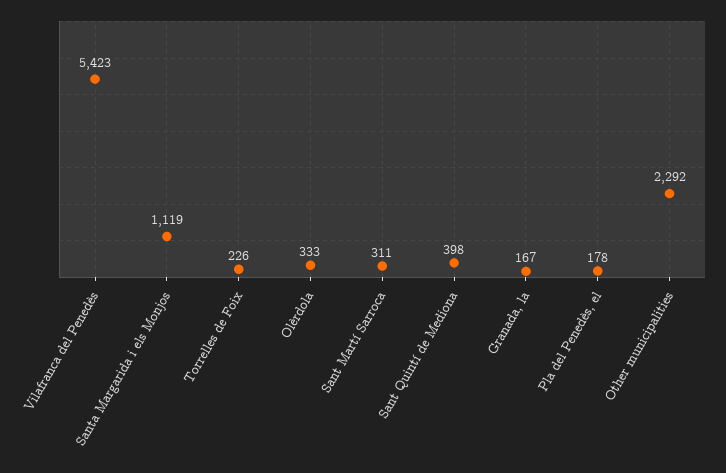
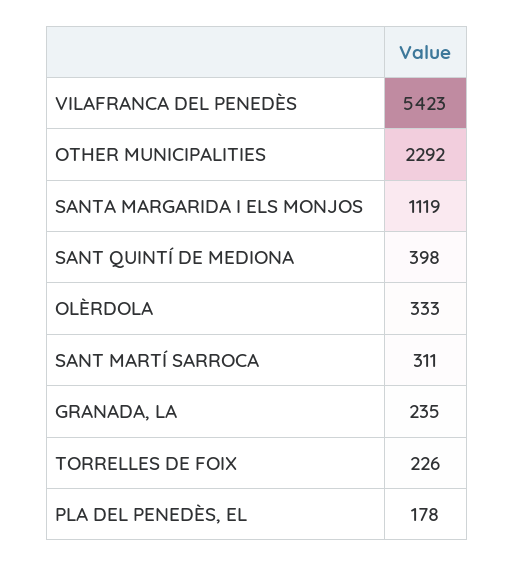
Granada, la: 167 -> 235

